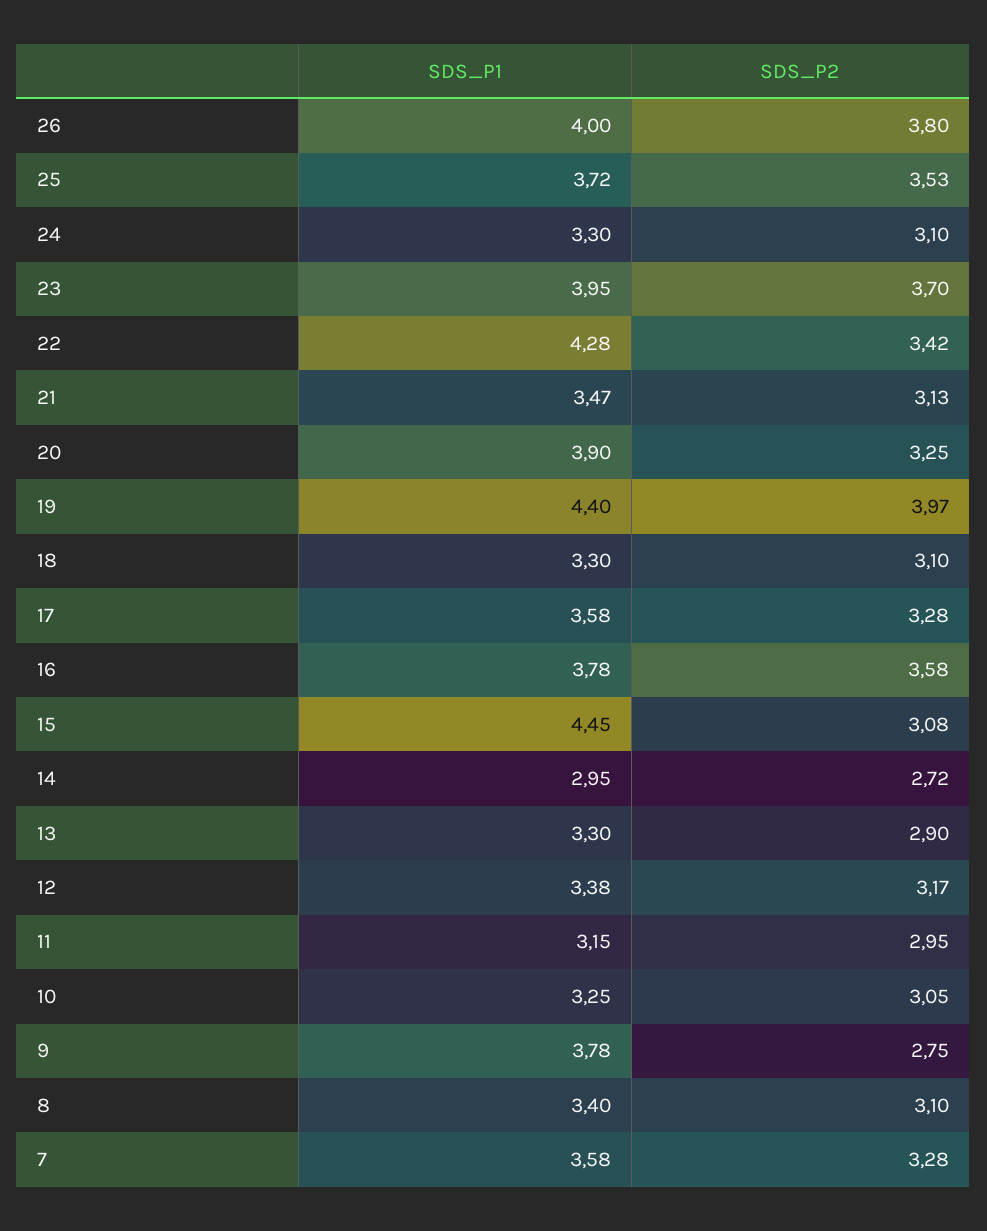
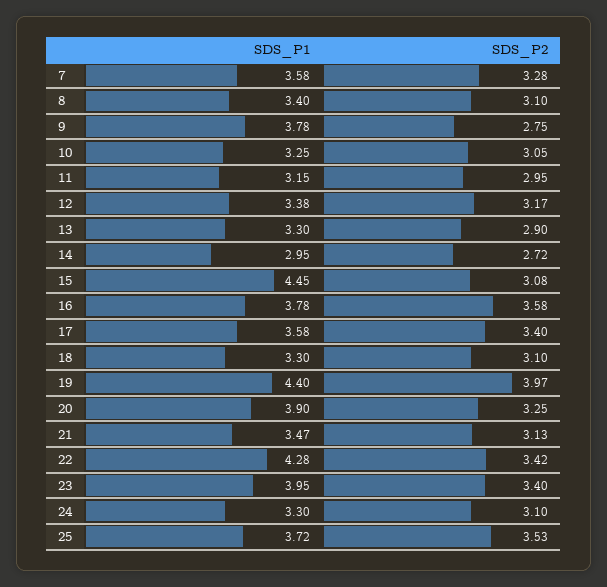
SDS_P1, 26: 4 -> none
SDS_P2, 26: 3.8 -> none
SDS_P2, 23: 3.7 -> 3.4
SDS_P2, 17: 3.28 -> 3.4

